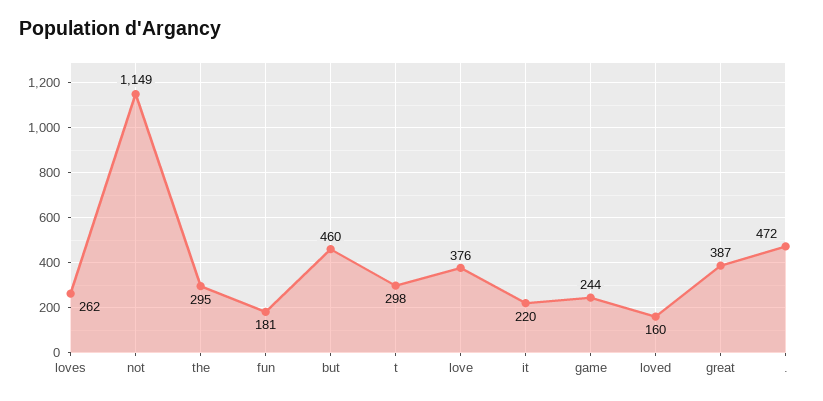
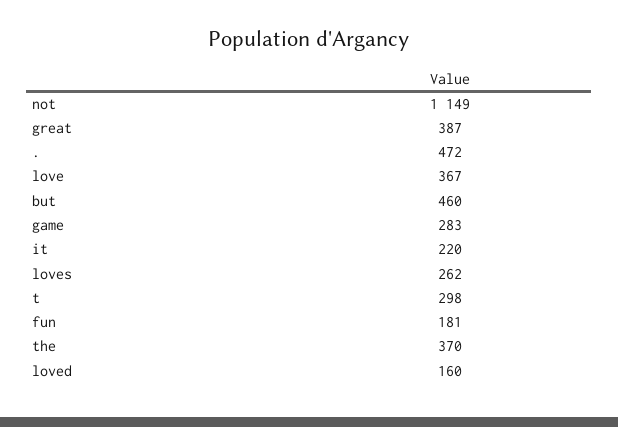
the: 295 -> 370
love: 376 -> 367
game: 244 -> 283

